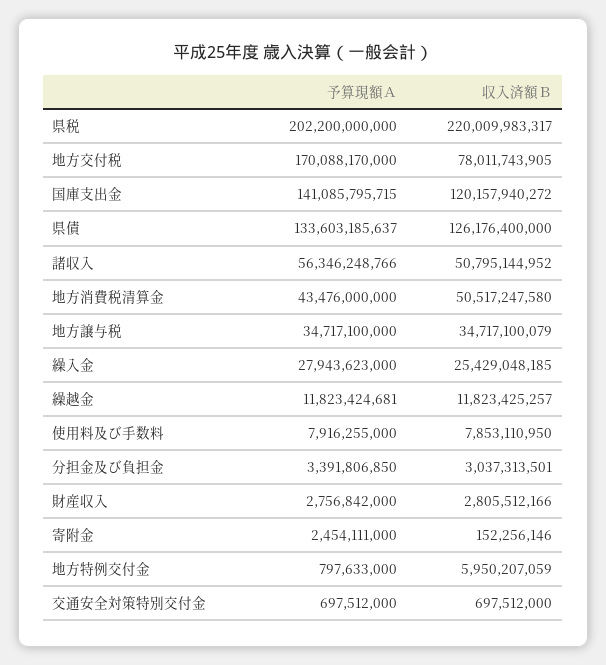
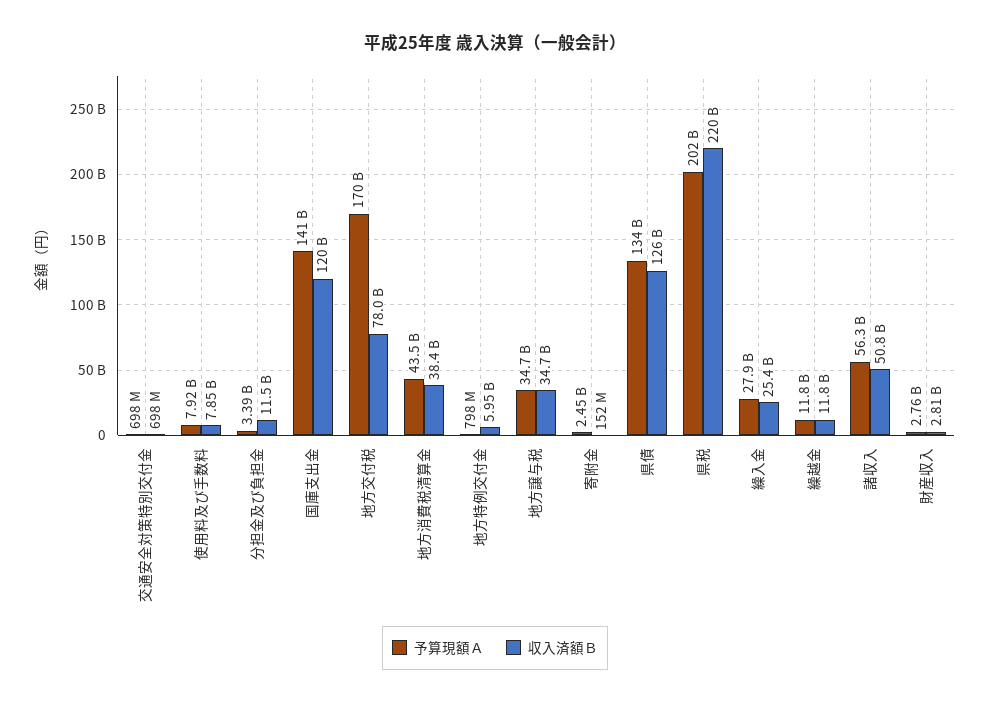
収入済額Ｂ, 地方消費税清算金: 50517247580 -> 38400000000
収入済額Ｂ, 分担金及び負担金: 3037313501 -> 11500000000

